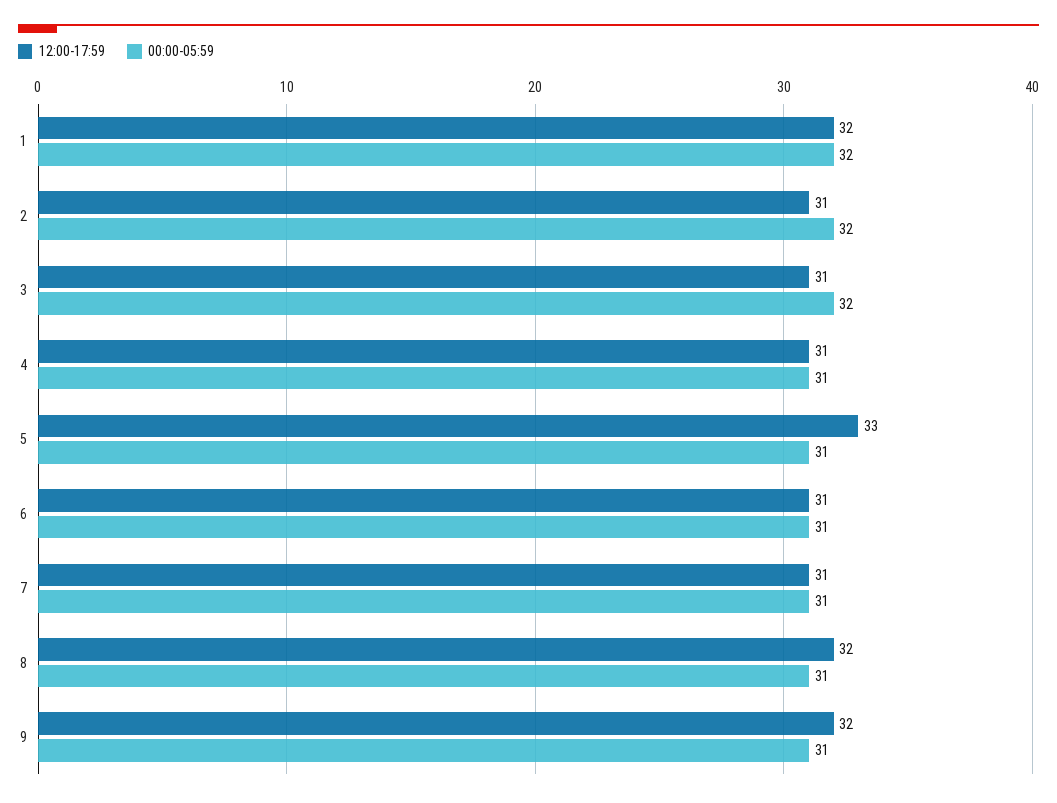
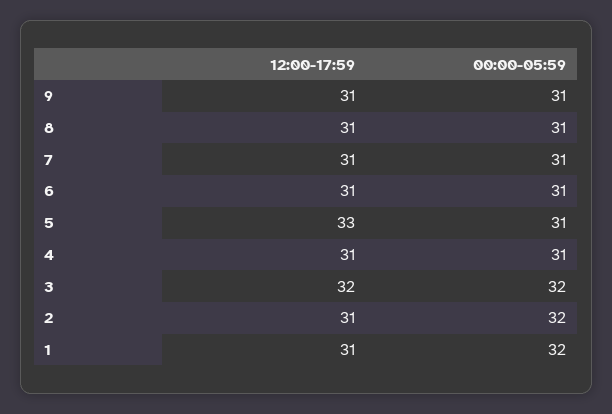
12:00-17:59, 1: 32 -> 31
12:00-17:59, 3: 31 -> 32
12:00-17:59, 8: 32 -> 31
12:00-17:59, 9: 32 -> 31

